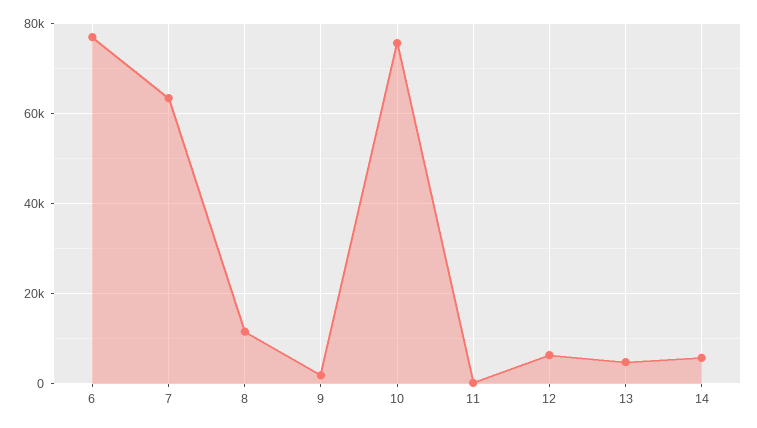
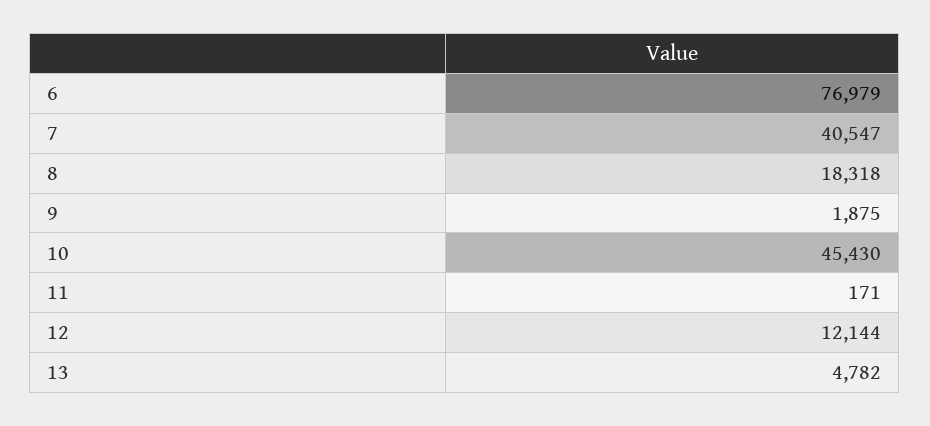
7: 64000 -> 40547
8: 12000 -> 18318
10: 76000 -> 45430
12: 6000 -> 12144
14: 6000 -> none

